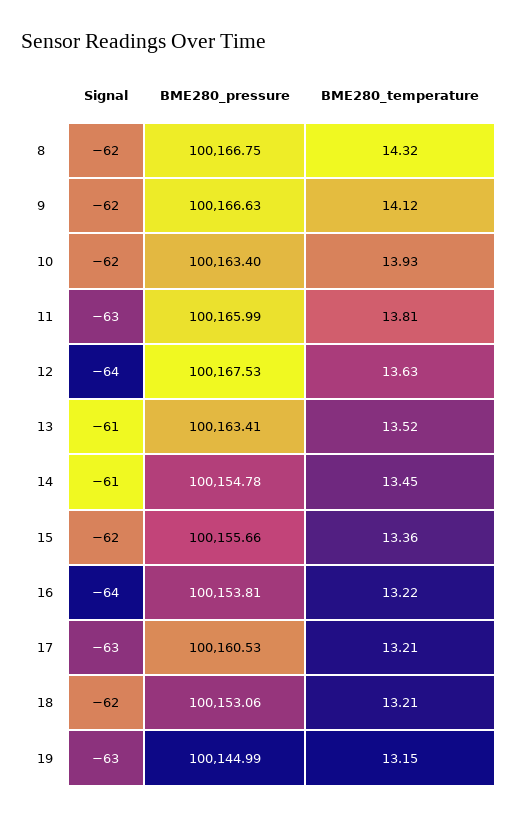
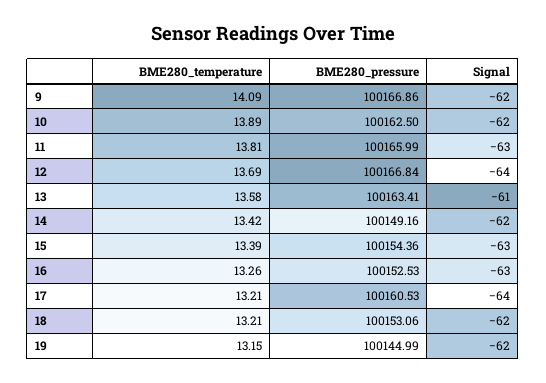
Signal, 8: -62 -> none
BME280_pressure, 8: 100166.75 -> none
BME280_temperature, 8: 14.32 -> none
BME280_pressure, 9: 100166.63 -> 100166.86
BME280_temperature, 9: 14.12 -> 14.09
BME280_pressure, 10: 100163.4 -> 100162.5
BME280_temperature, 10: 13.93 -> 13.89
BME280_pressure, 12: 100167.53 -> 100166.84
BME280_temperature, 12: 13.63 -> 13.69
BME280_temperature, 13: 13.52 -> 13.58
Signal, 14: -61 -> -62
BME280_pressure, 14: 100154.78 -> 100149.16
BME280_temperature, 14: 13.45 -> 13.42
Signal, 15: -62 -> -63
BME280_pressure, 15: 100155.66 -> 100154.36
BME280_temperature, 15: 13.36 -> 13.39
Signal, 16: -64 -> -63
BME280_pressure, 16: 100153.81 -> 100152.53
BME280_temperature, 16: 13.22 -> 13.26
Signal, 17: -63 -> -64
Signal, 19: -63 -> -62

